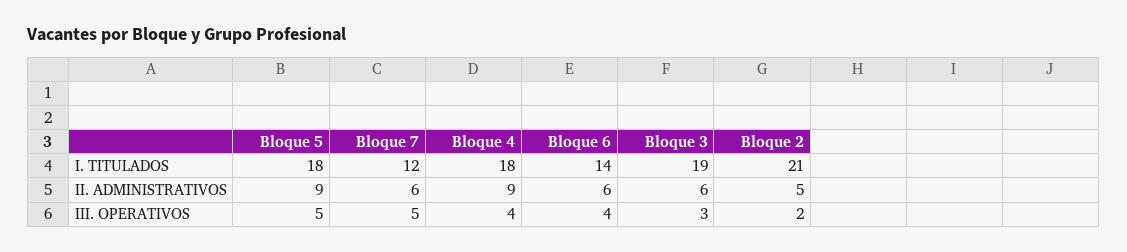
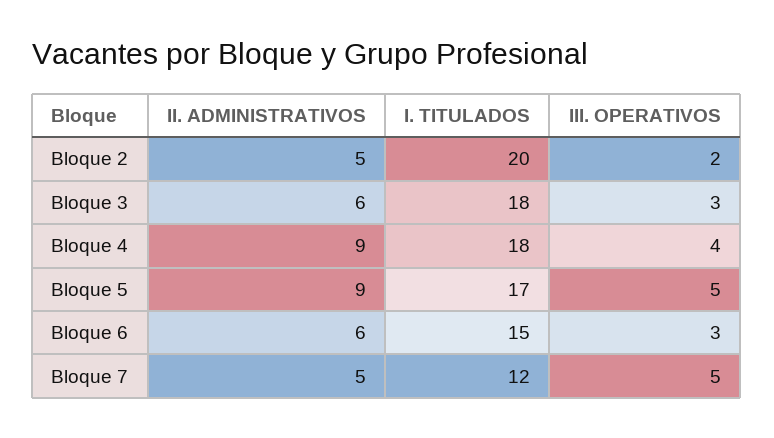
Bloque 5, I. TITULADOS: 18 -> 17
Bloque 6, I. TITULADOS: 14 -> 15
Bloque 3, I. TITULADOS: 19 -> 18
Bloque 2, I. TITULADOS: 21 -> 20
Bloque 7, II. ADMINISTRATIVOS: 6 -> 5
Bloque 6, III. OPERATIVOS: 4 -> 3

